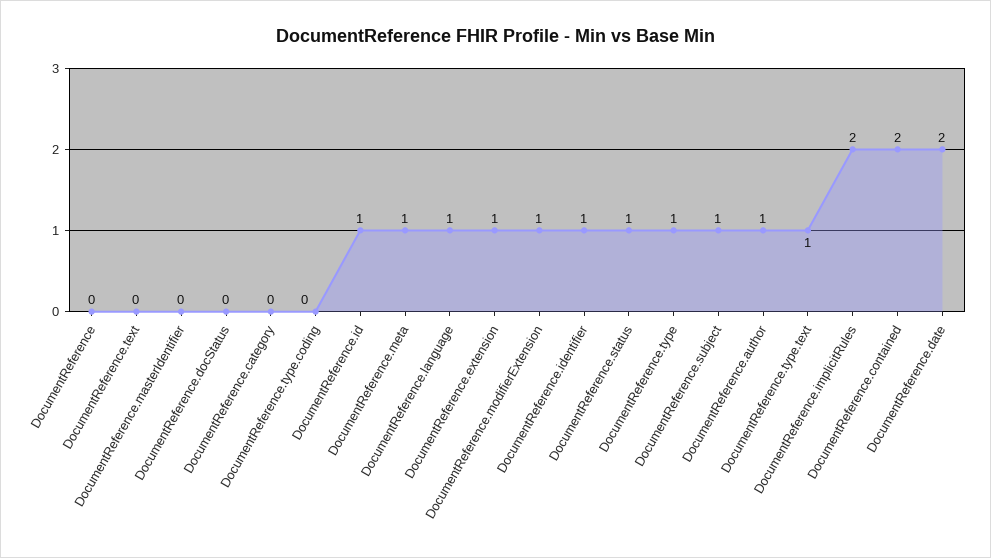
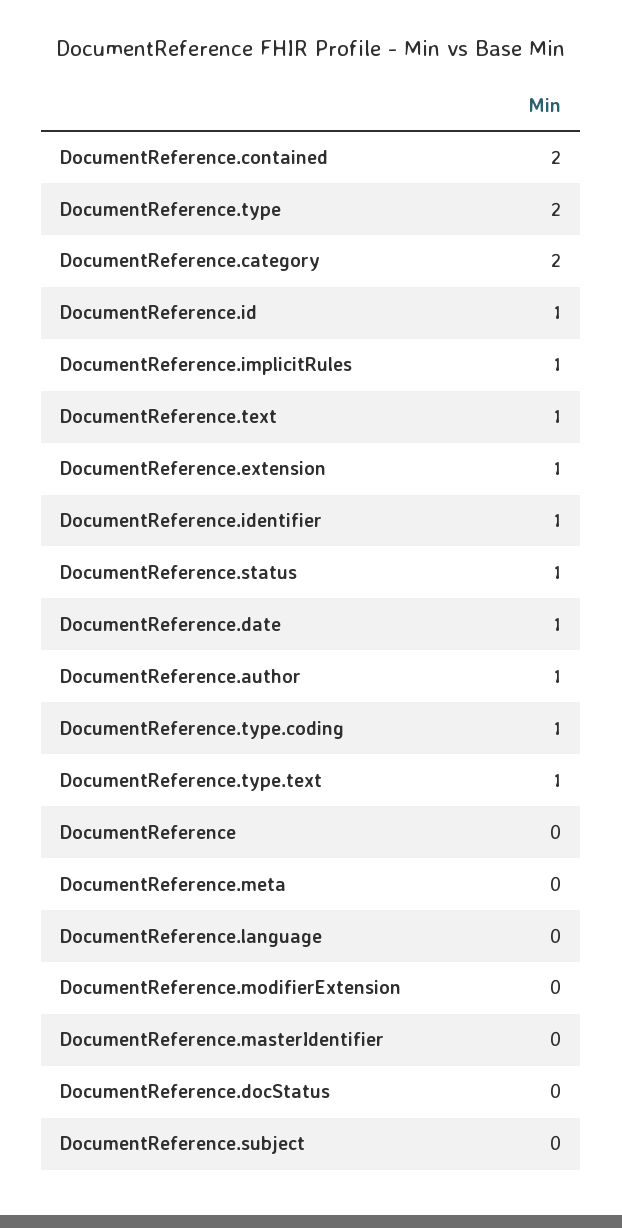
DocumentReference.text: 0 -> 1
DocumentReference.category: 0 -> 2
DocumentReference.type.coding: 0 -> 1
DocumentReference.meta: 1 -> 0
DocumentReference.language: 1 -> 0
DocumentReference.modifierExtension: 1 -> 0
DocumentReference.type: 1 -> 2
DocumentReference.subject: 1 -> 0
DocumentReference.implicitRules: 2 -> 1
DocumentReference.date: 2 -> 1

